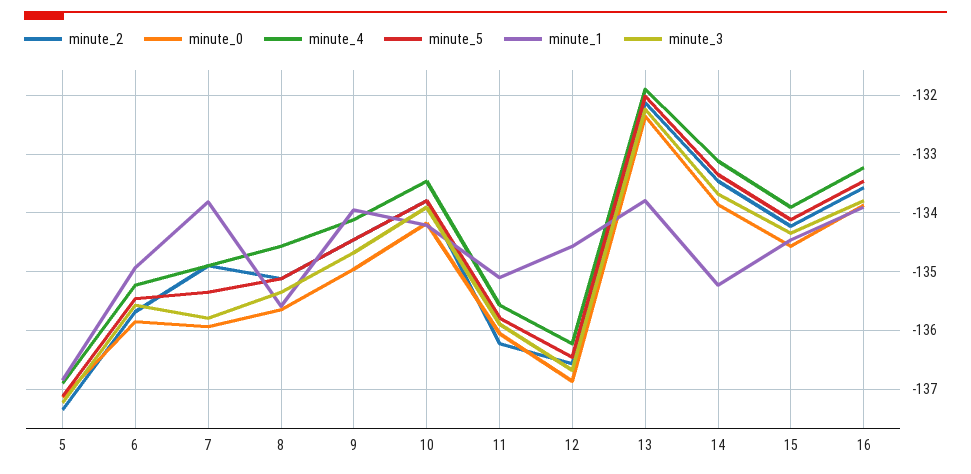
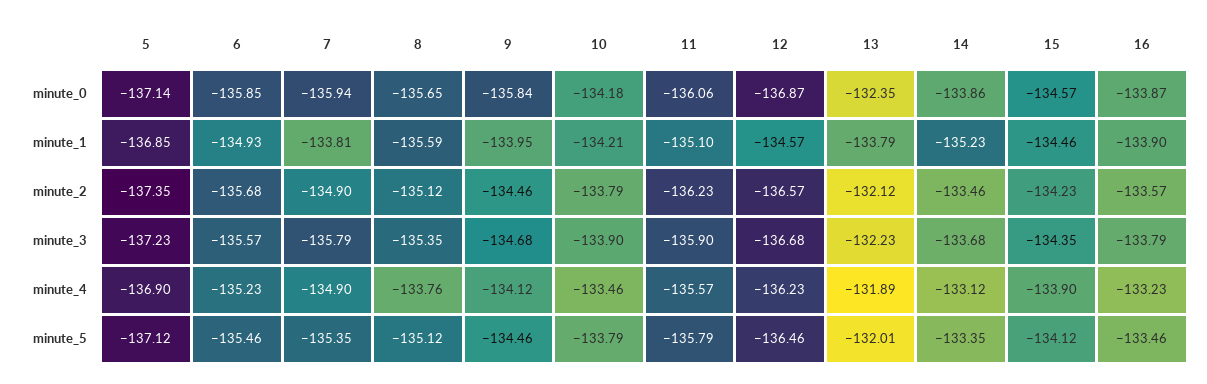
minute_4, 8: -134.6 -> -133.76
minute_0, 9: -135 -> -135.84

